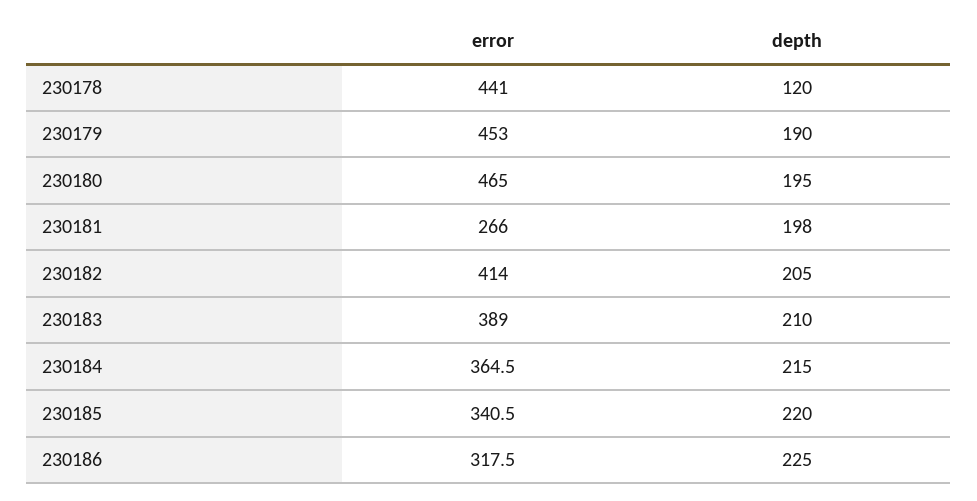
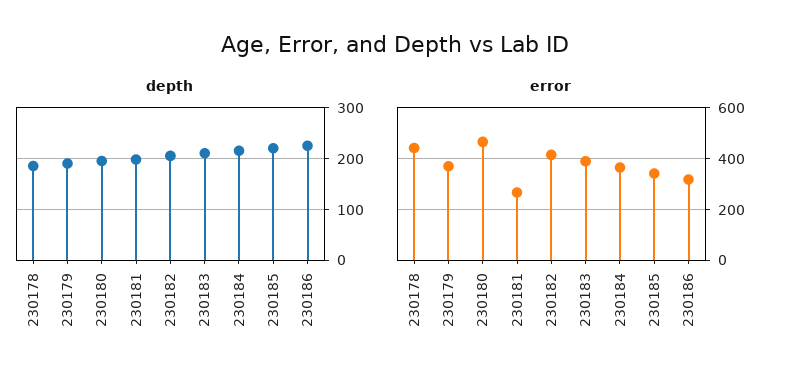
depth, 230178: 120 -> 180
error, 230179: 453 -> 375

